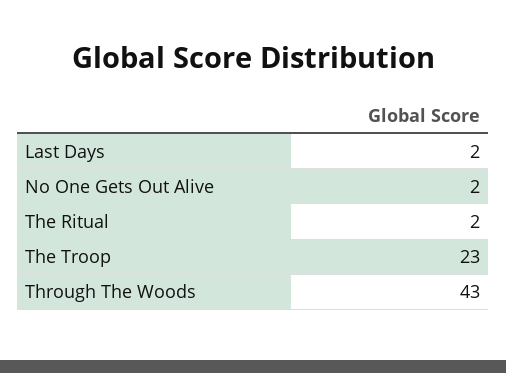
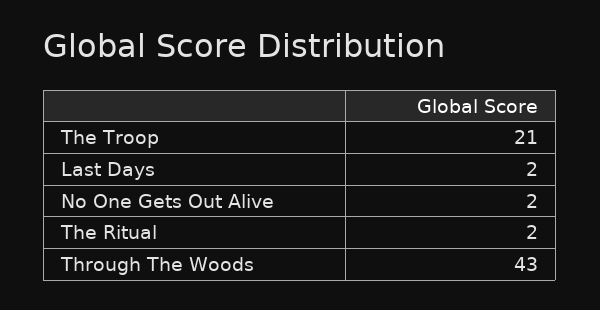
The Troop: 23 -> 21

